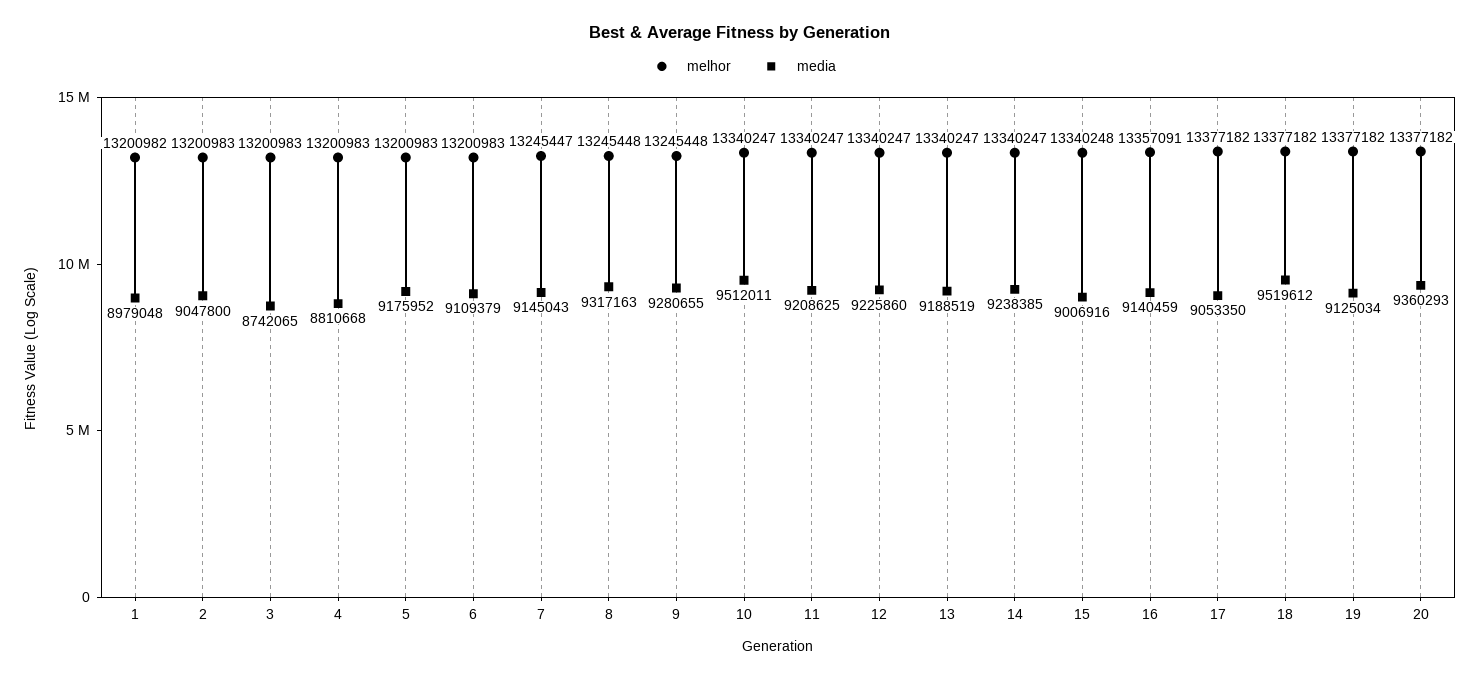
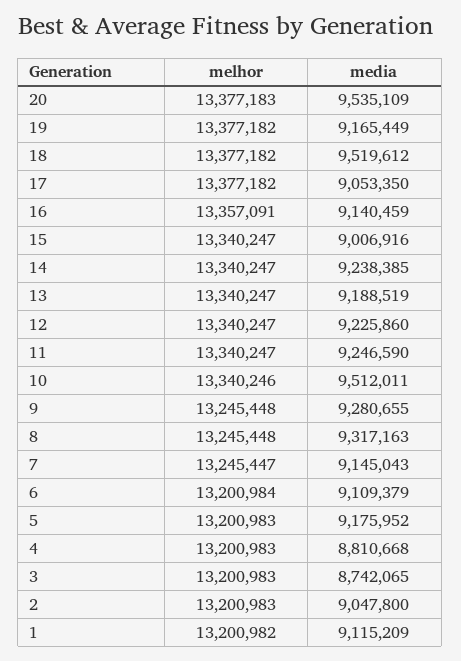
media, 1: 8979048 -> 9115209
melhor, 6: 13200983 -> 13200984
melhor, 10: 13340247 -> 13340246
media, 11: 9208625 -> 9246590
melhor, 15: 13340248 -> 13340247
media, 19: 9125034 -> 9165449
melhor, 20: 13377182 -> 13377183
media, 20: 9360293 -> 9535109

